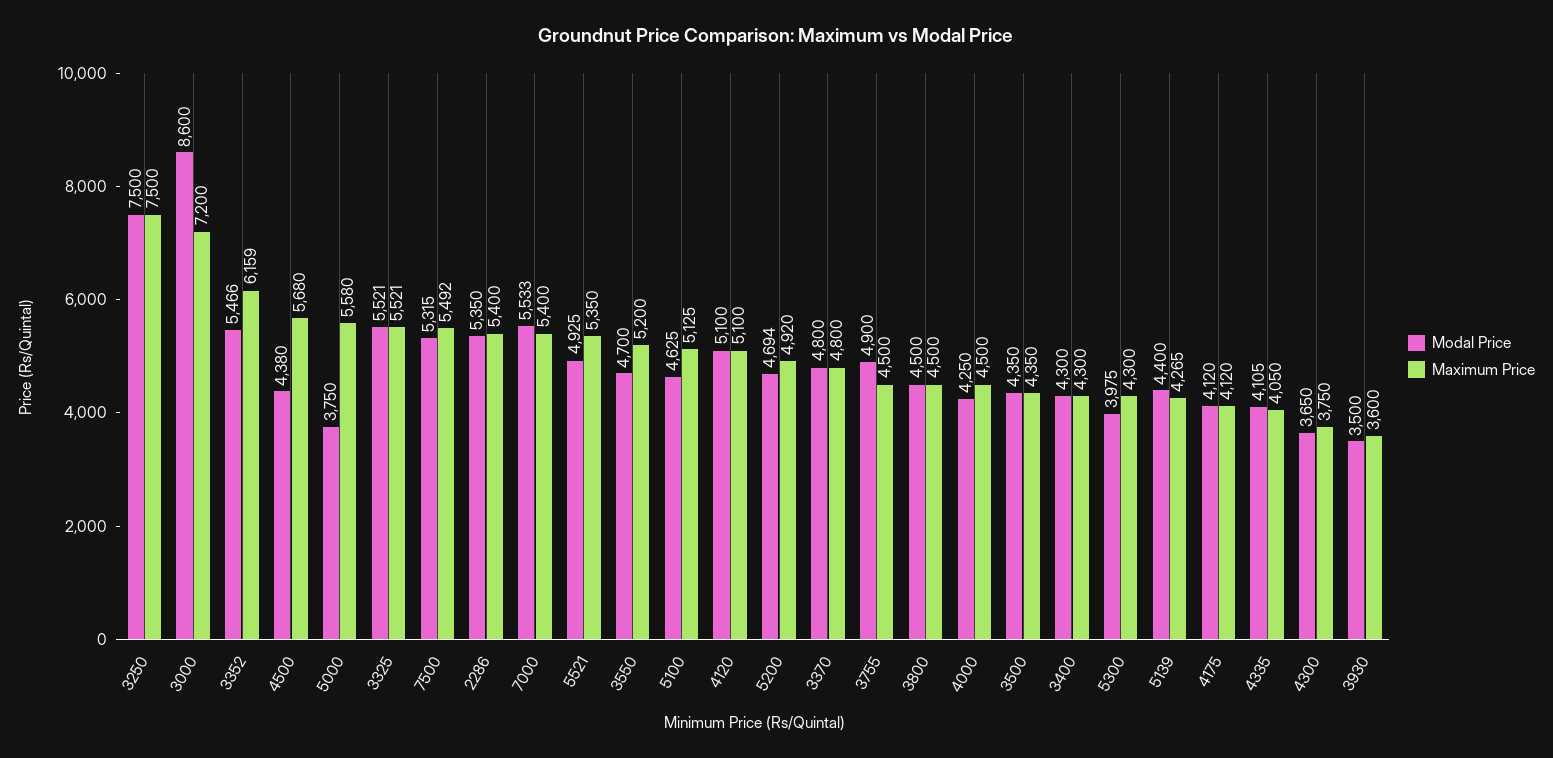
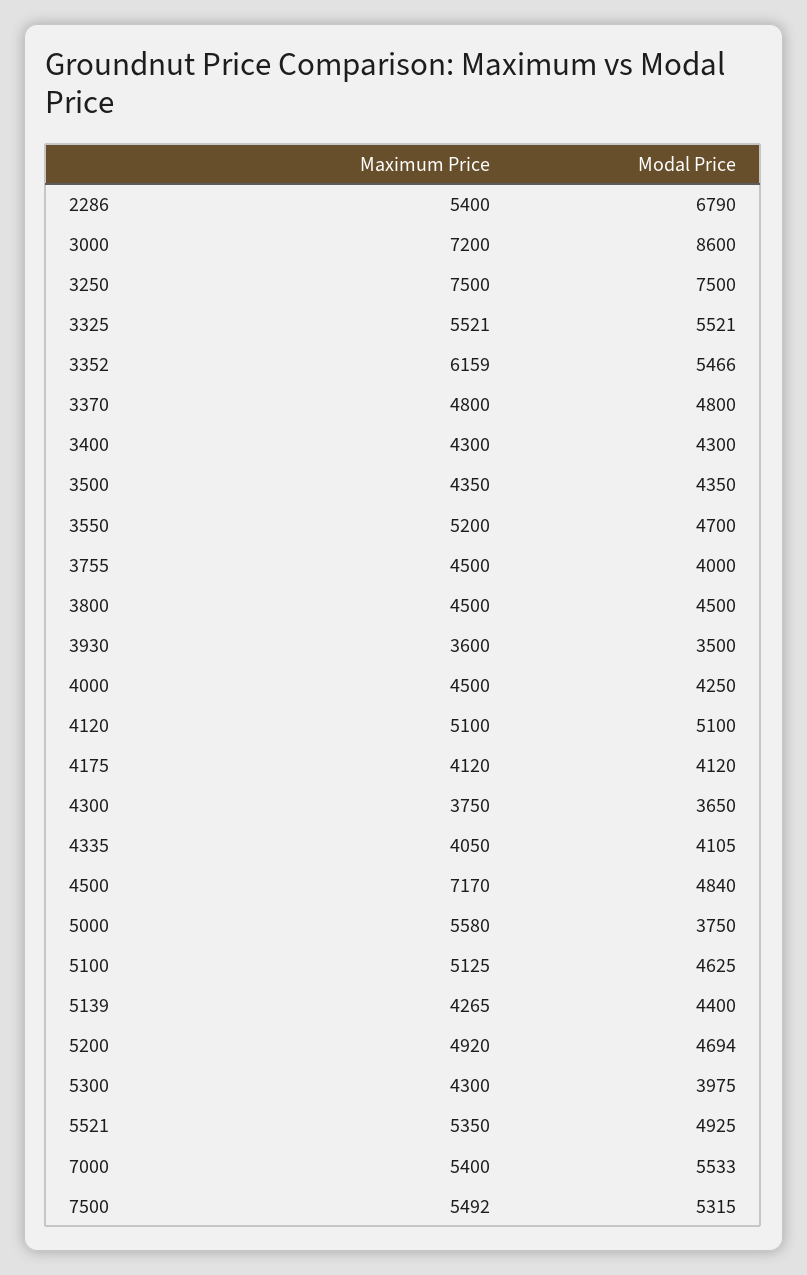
Modal Price, 4500: 4380 -> 4840
Maximum Price, 4500: 5680 -> 7170
Modal Price, 2286: 5350 -> 6790
Modal Price, 3755: 4900 -> 4000

